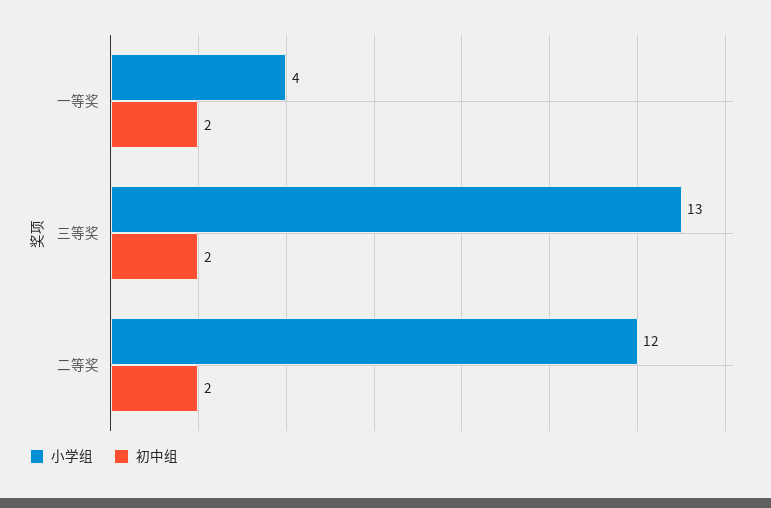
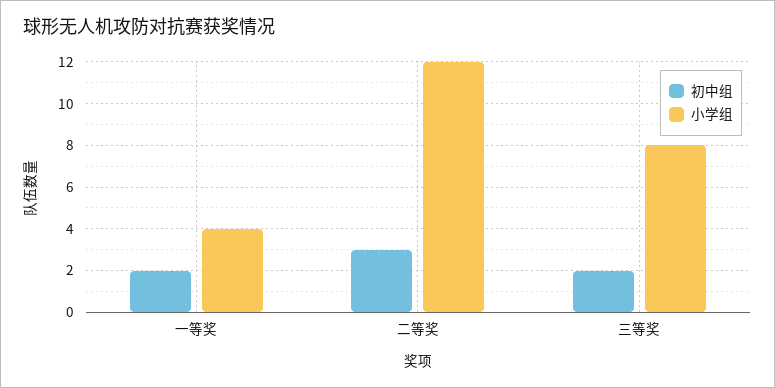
小学组, 三等奖: 13 -> 8
初中组, 二等奖: 2 -> 3

